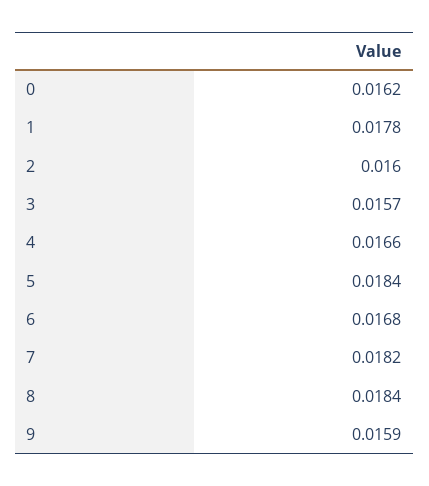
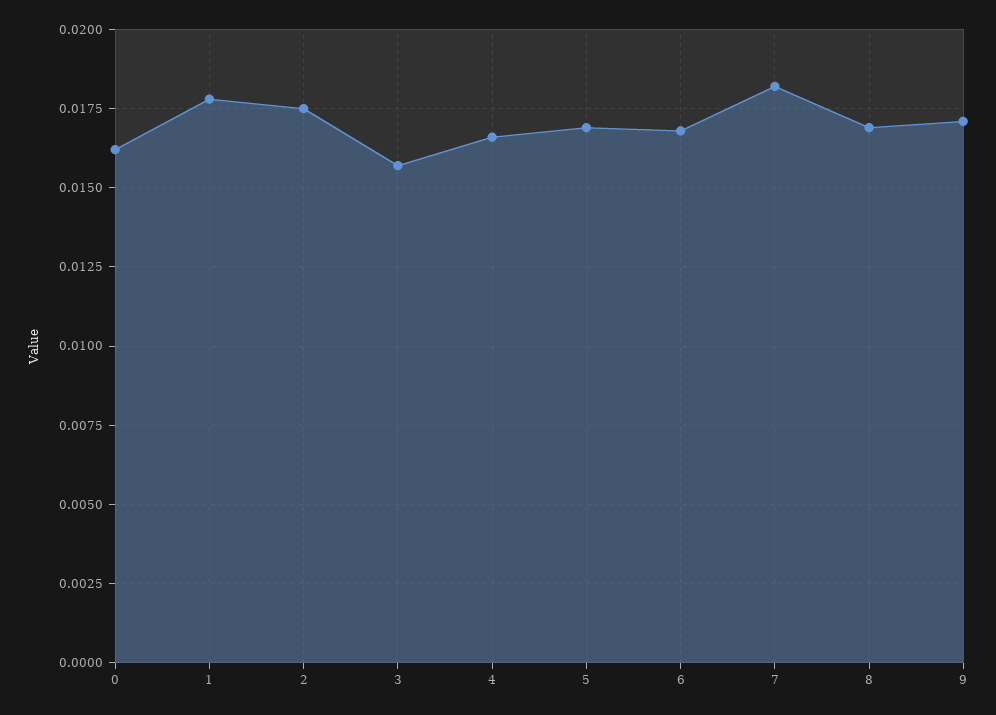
2: 0.016 -> 0.0175
5: 0.0184 -> 0.017
8: 0.0184 -> 0.017
9: 0.0159 -> 0.017

